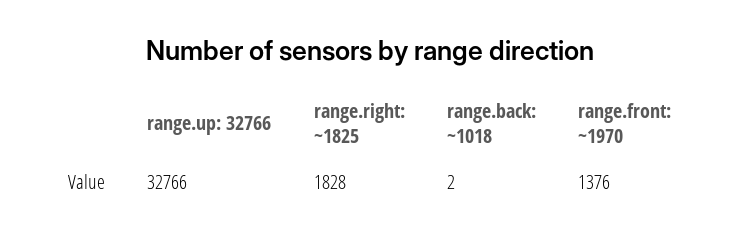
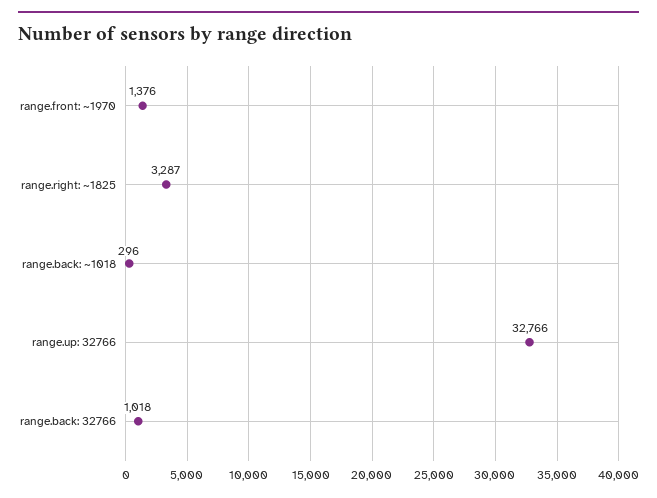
range.right: ~1825: 1828 -> 3287
range.back: ~1018: 2 -> 296
range.back: 32766: none -> 1018

